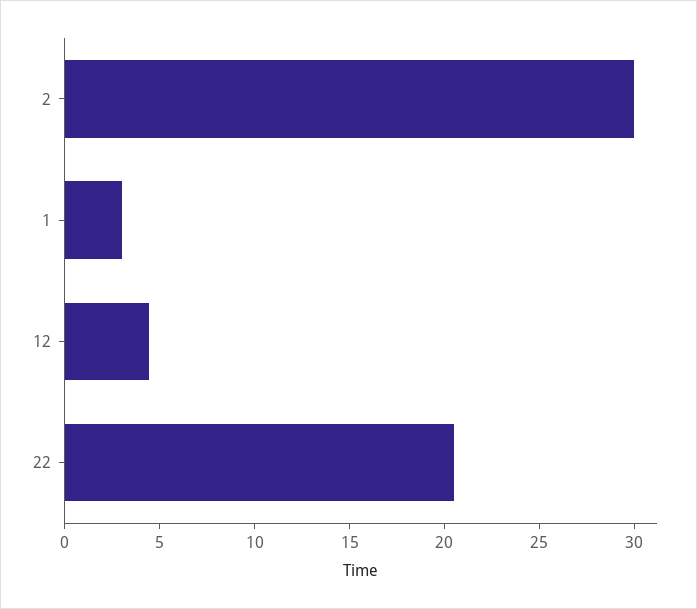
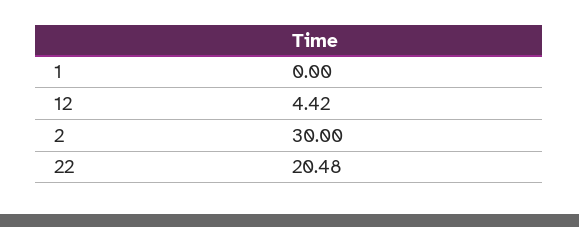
1: 3 -> 0

